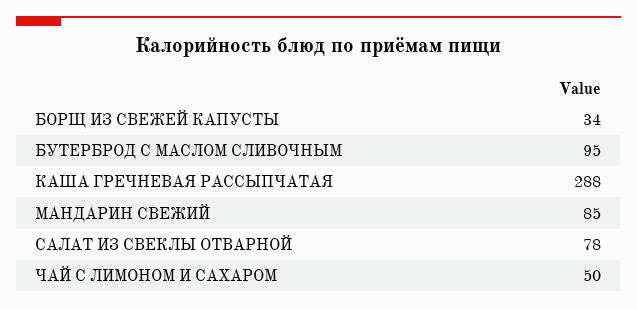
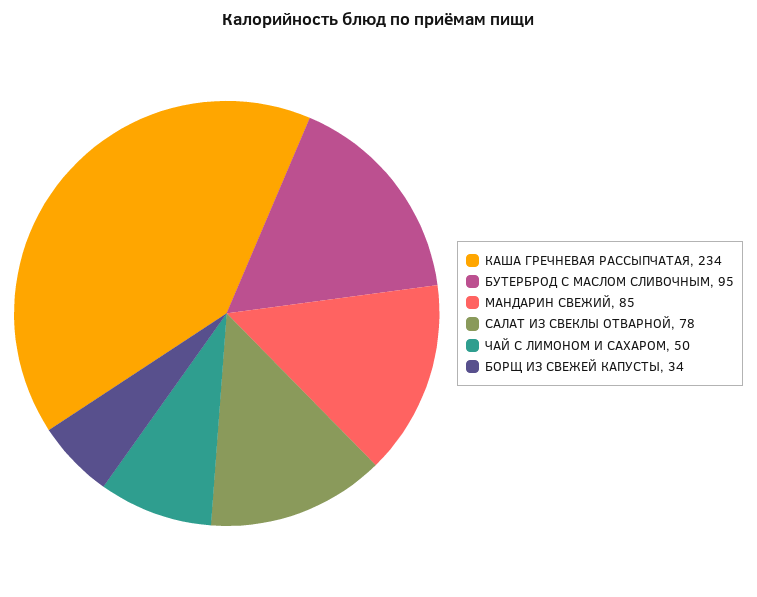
КАША ГРЕЧНЕВАЯ РАССЫПЧАТАЯ: 288 -> 234

